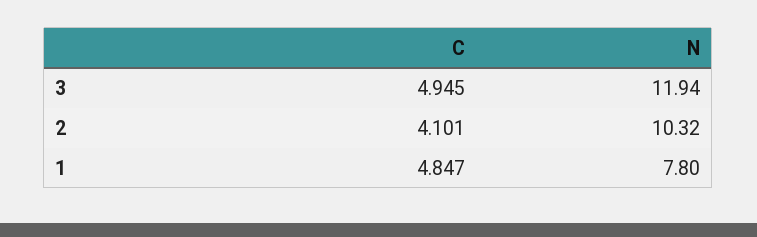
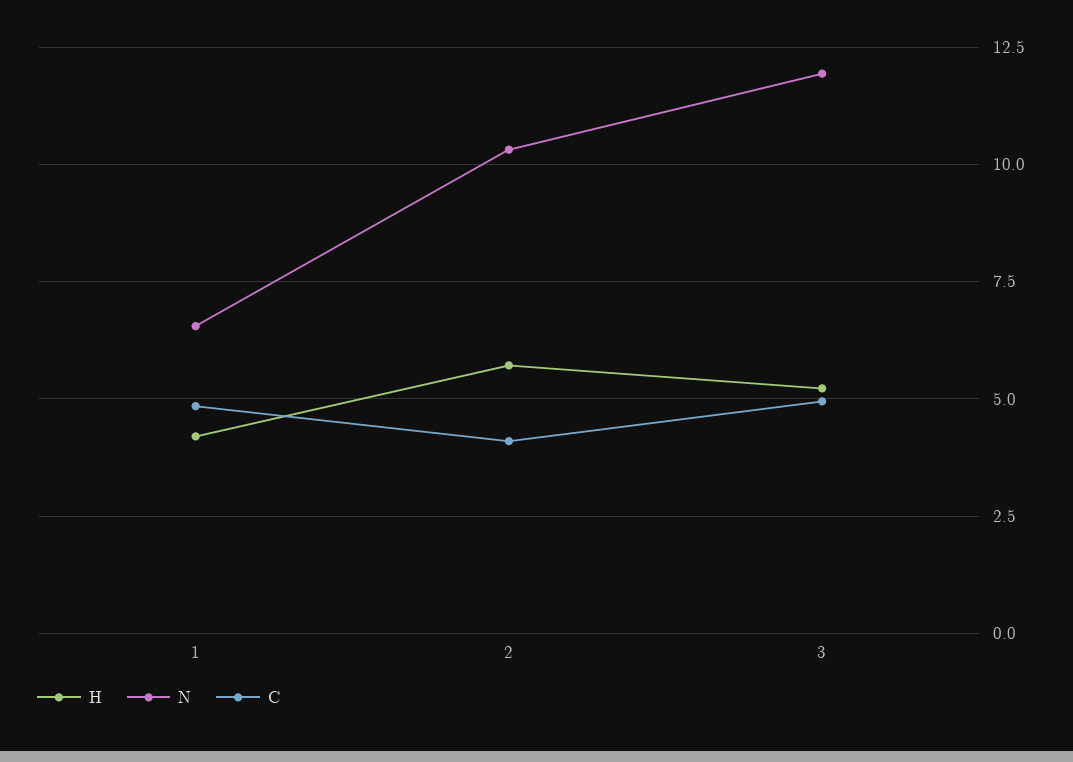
N, 1: 7.8 -> 6.5
H, 1: none -> 4.25
H, 2: none -> 5.75
H, 3: none -> 5.25

